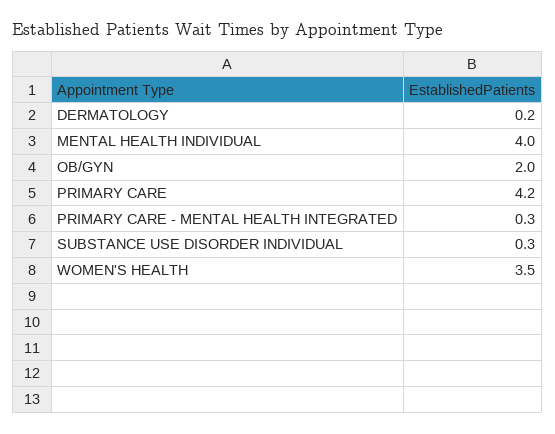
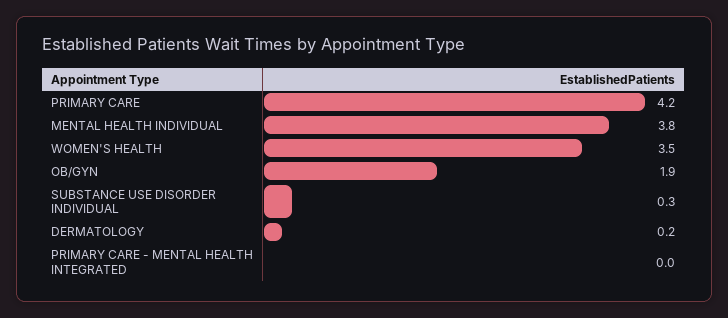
MENTAL HEALTH INDIVIDUAL: 4 -> 3.8
OB/GYN: 2 -> 1.9
PRIMARY CARE - MENTAL HEALTH INTEGRATED: 0.3 -> 0

